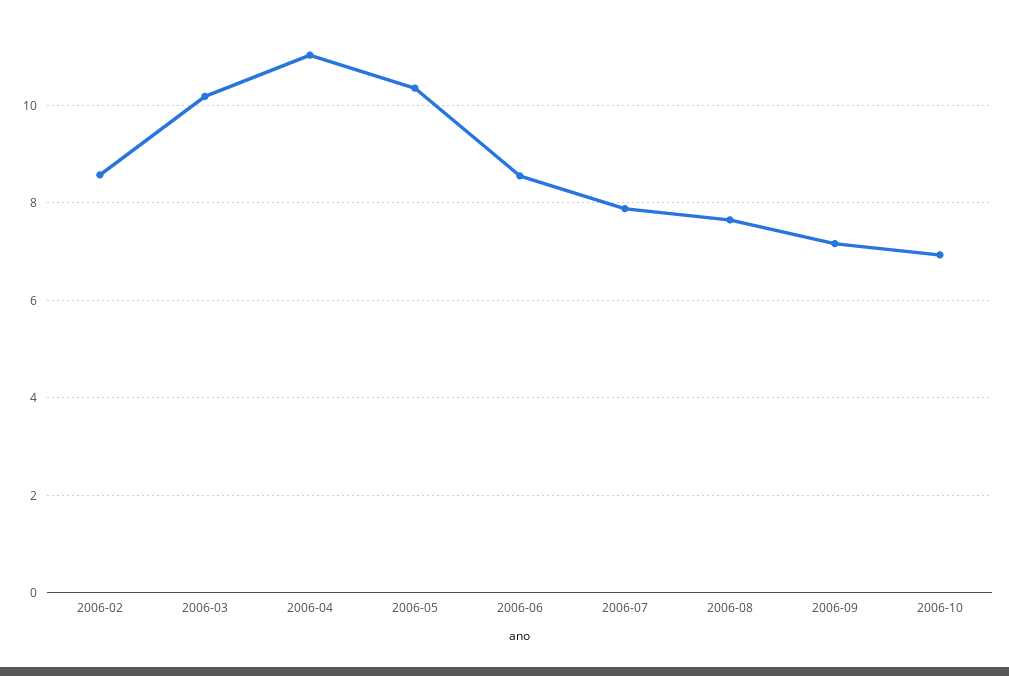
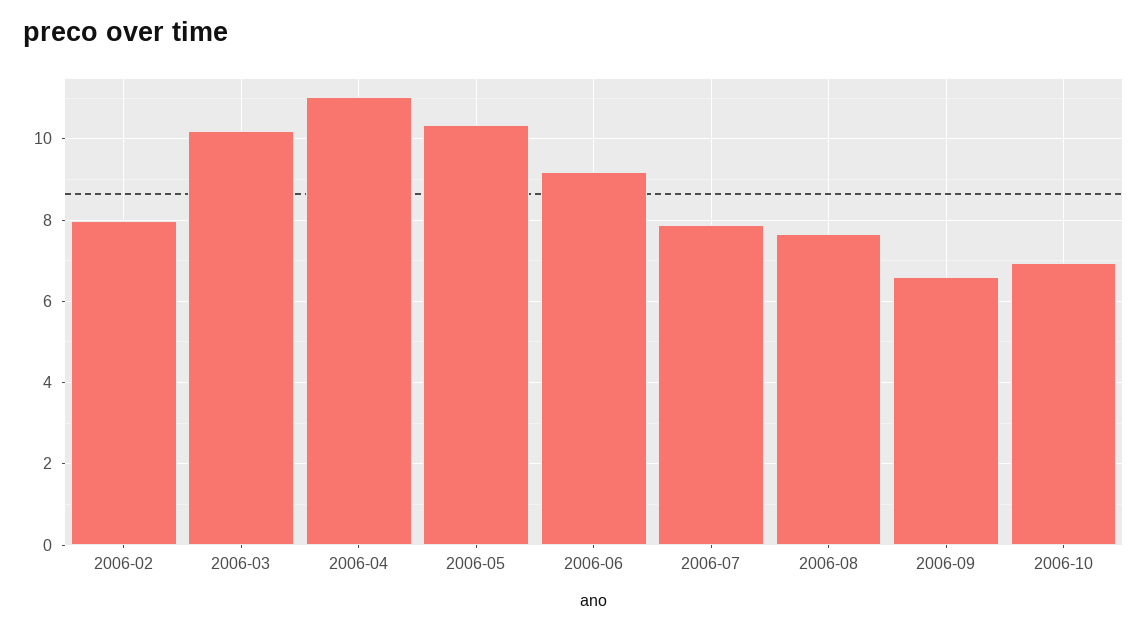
2006-02: 8.6 -> 8
2006-06: 8.6 -> 9.2
2006-09: 7.2 -> 6.6

